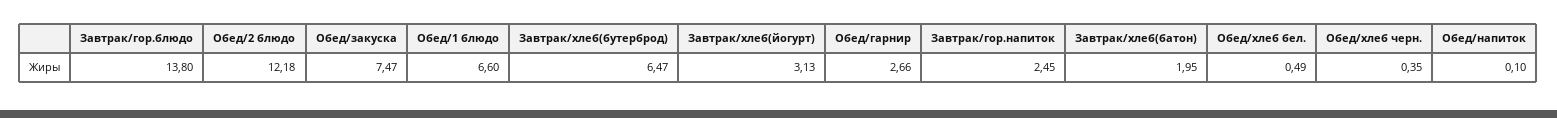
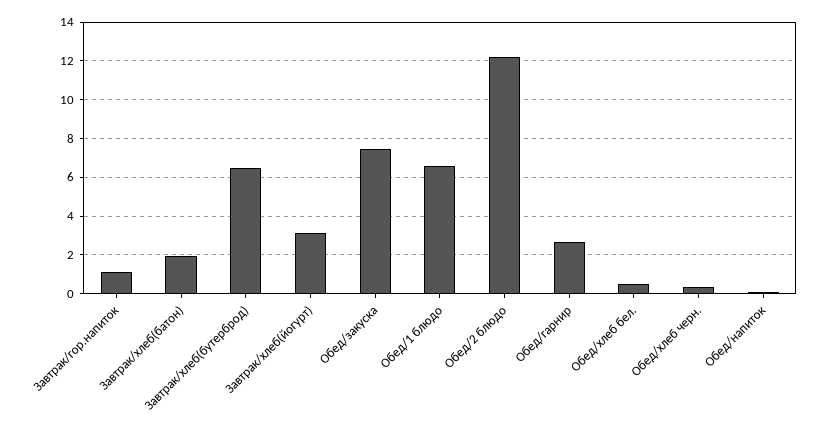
Завтрак/гор.блюдо: 13.8 -> none
Завтрак/гор.напиток: 2.45 -> 1

